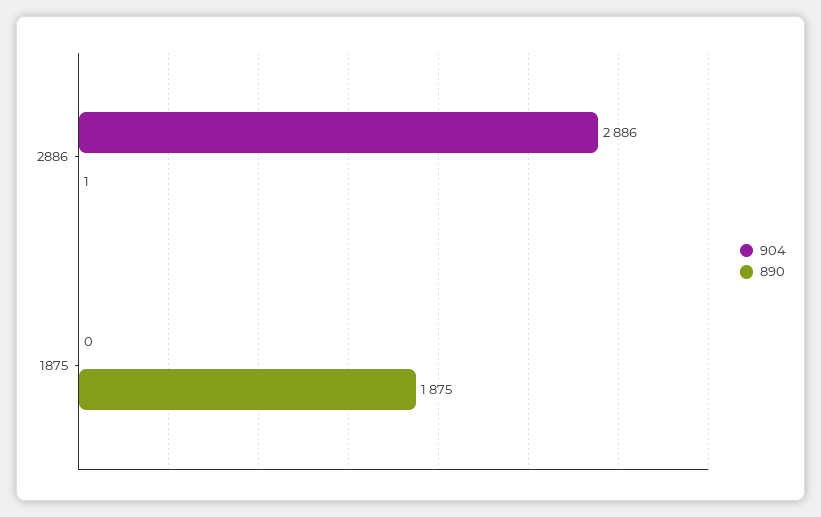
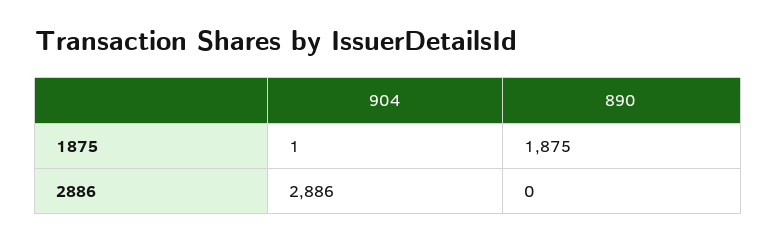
890, 2886: 1 -> 0
904, 1875: 0 -> 1

